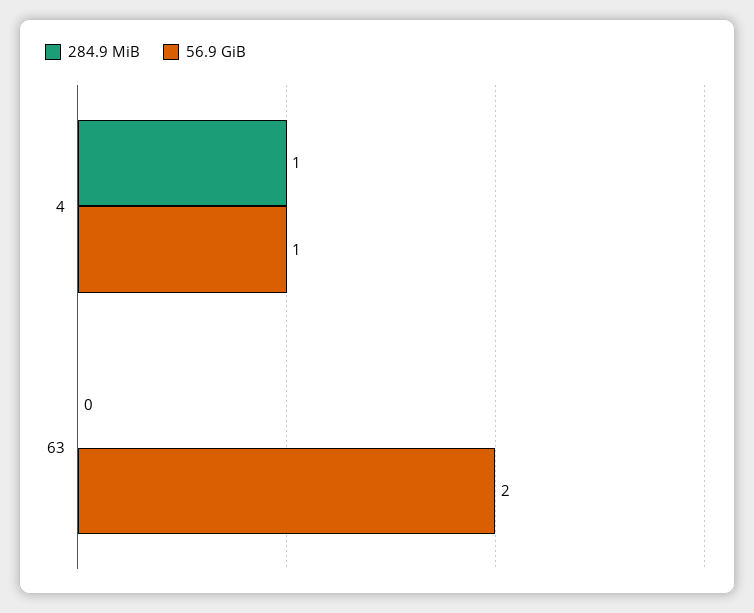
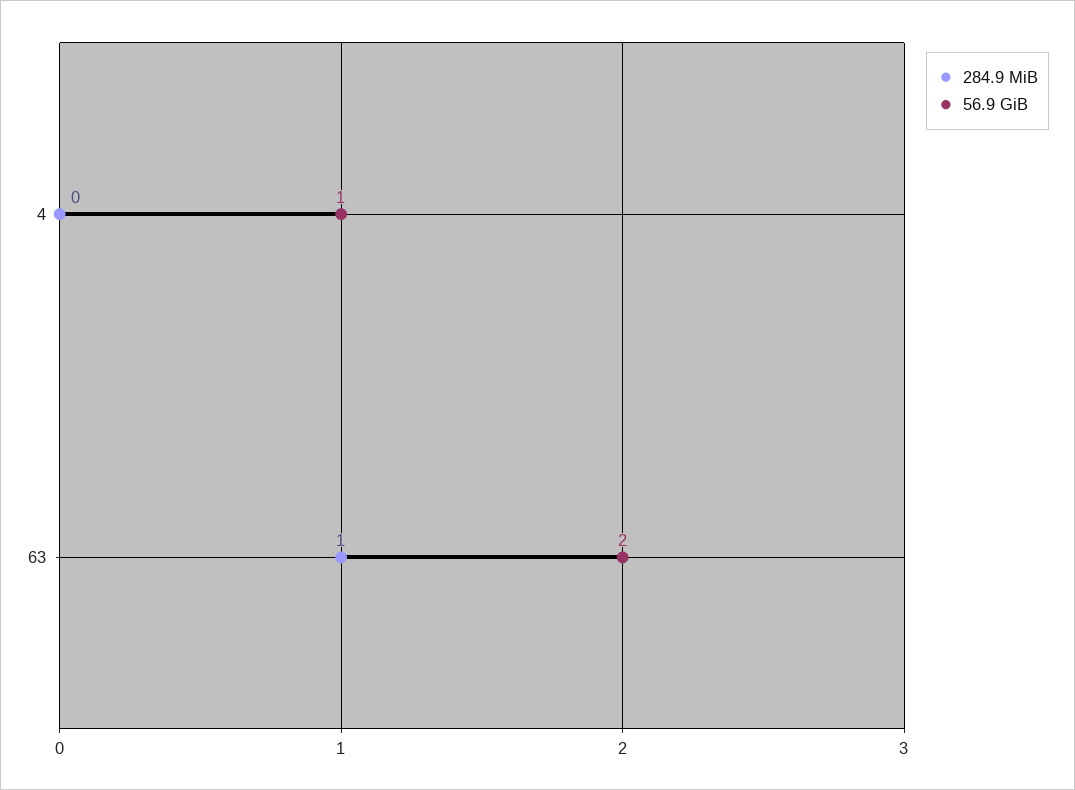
284.9 MiB, 4: 1 -> 0
284.9 MiB, 63: 0 -> 1

